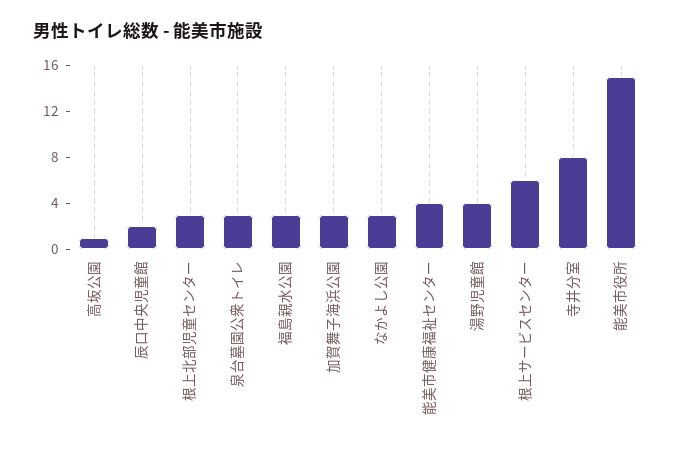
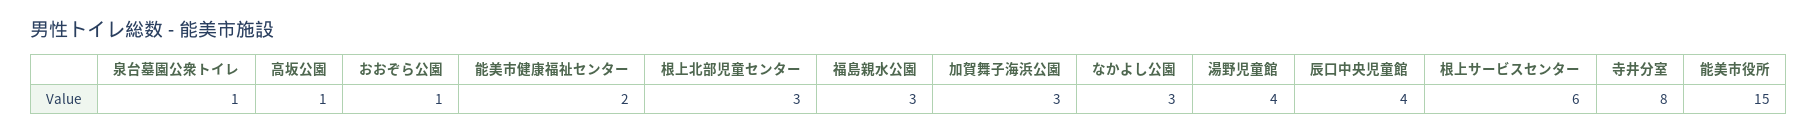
辰口中央児童館: 2 -> 4
泉台墓園公衆トイレ: 3 -> 1
能美市健康福祉センター: 4 -> 2
おおぞら公園: none -> 1

